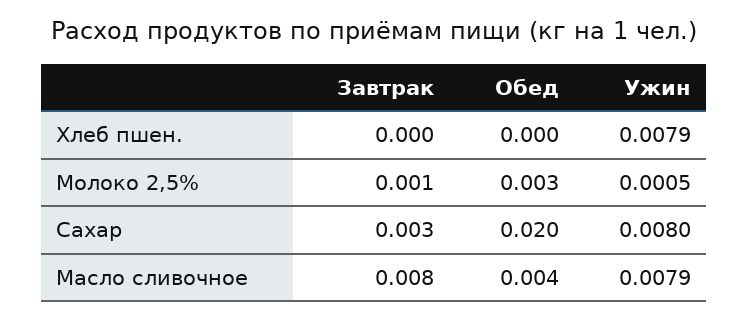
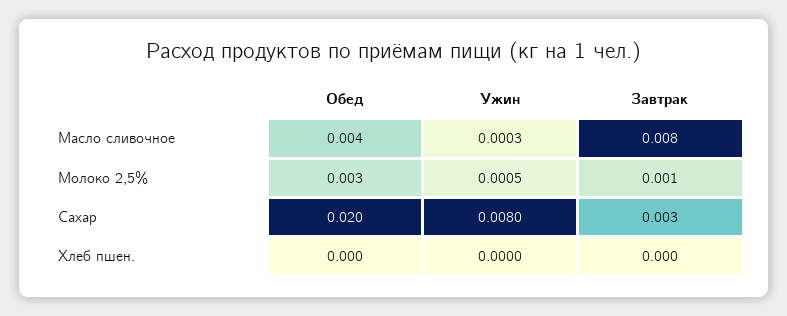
Ужин, Хлеб пшен.: 0.0079 -> 0
Ужин, Масло сливочное: 0.0079 -> 0.0003

